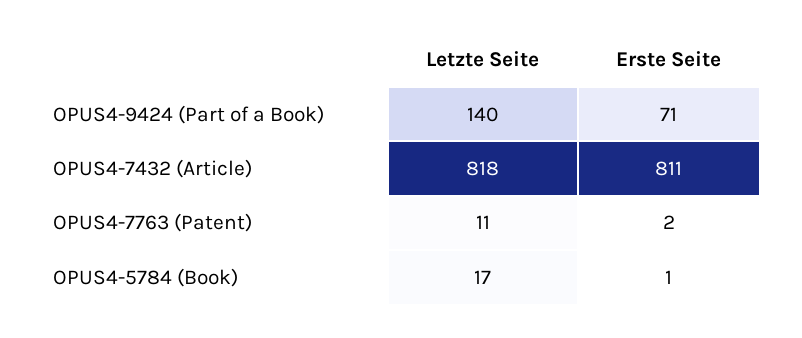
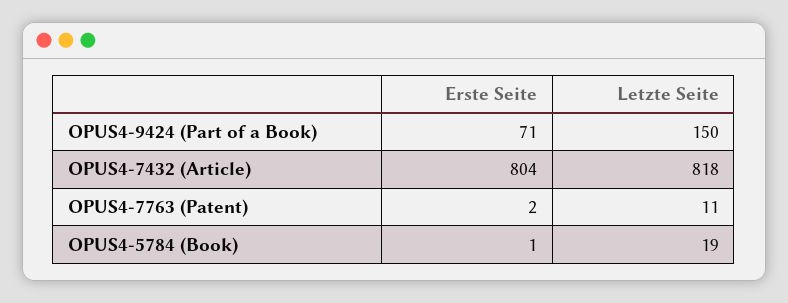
Letzte Seite, OPUS4-9424 (Part of a Book): 140 -> 150
Erste Seite, OPUS4-7432 (Article): 811 -> 804
Letzte Seite, OPUS4-5784 (Book): 17 -> 19

